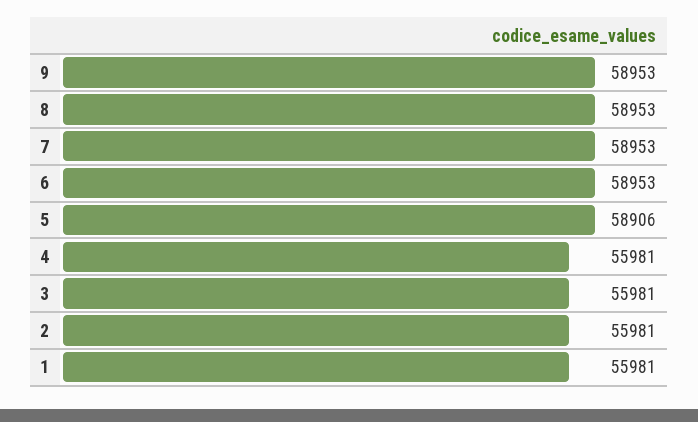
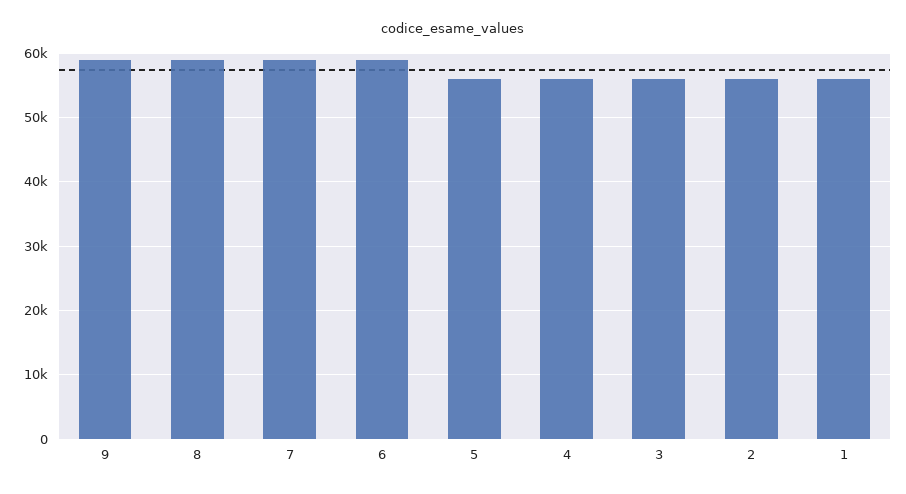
5: 58906 -> 56000

